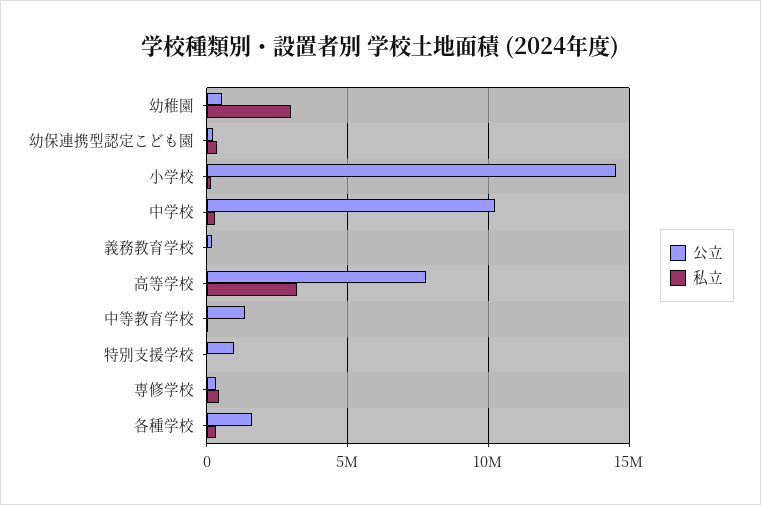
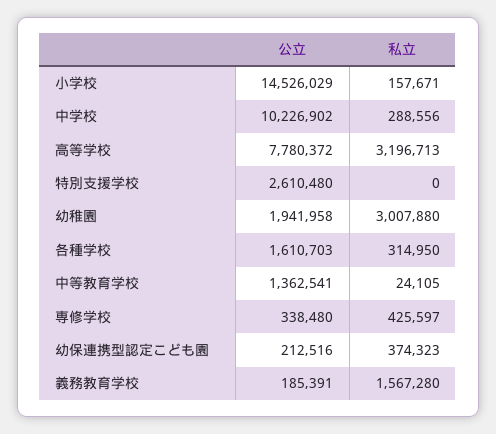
公立, 幼稚園: 500000 -> 1941958
私立, 義務教育学校: 0 -> 1567280
公立, 特別支援学校: 1000000 -> 2610480

